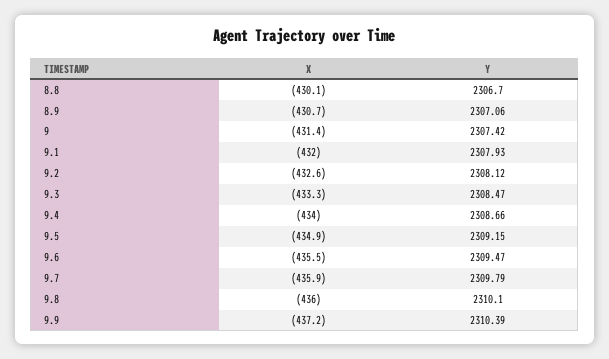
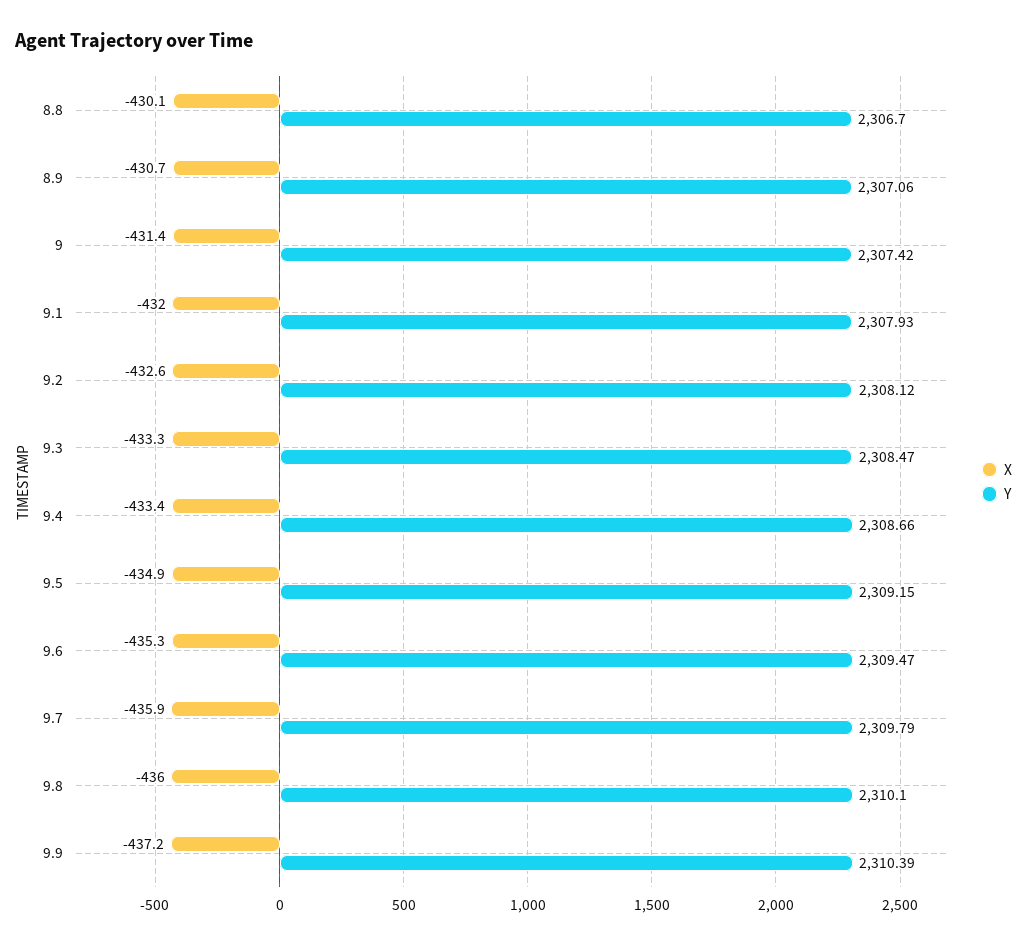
X, 9.4: -434 -> -433.4
X, 9.6: -435.5 -> -435.3

